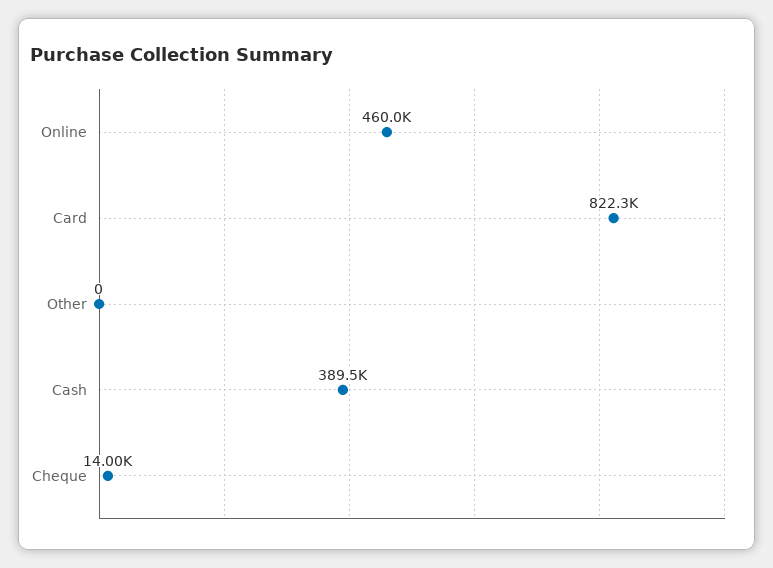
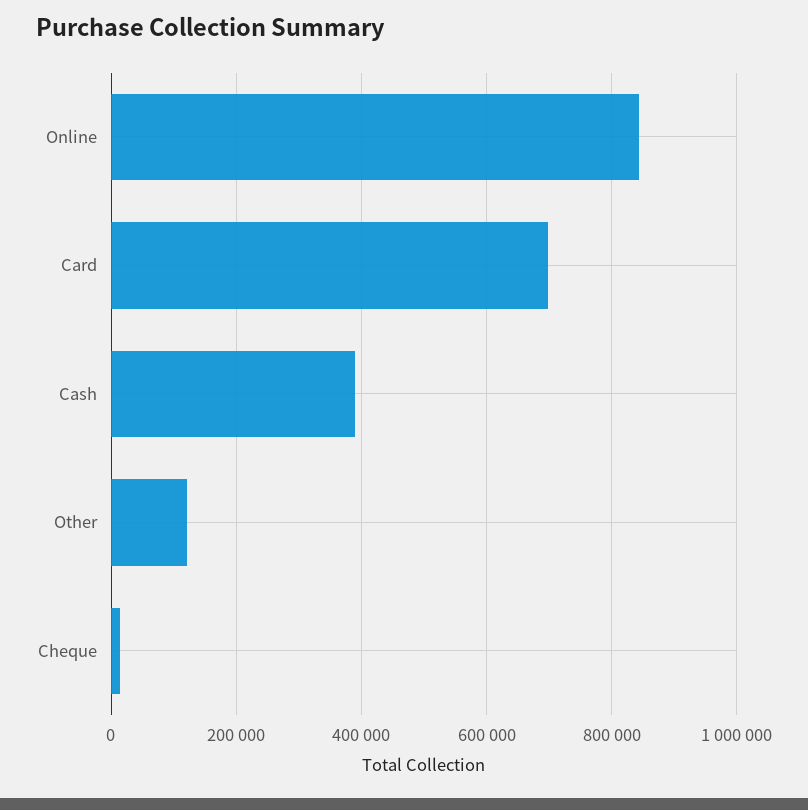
Online: 460000 -> 840000
Card: 822300 -> 700000
Other: 0 -> 120000

